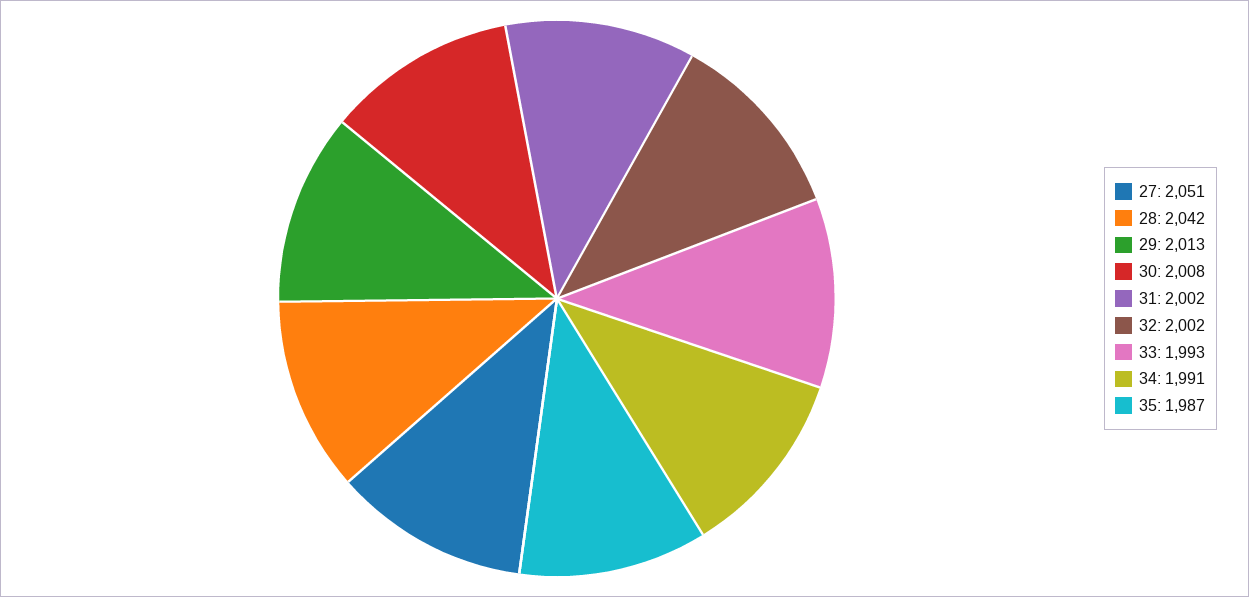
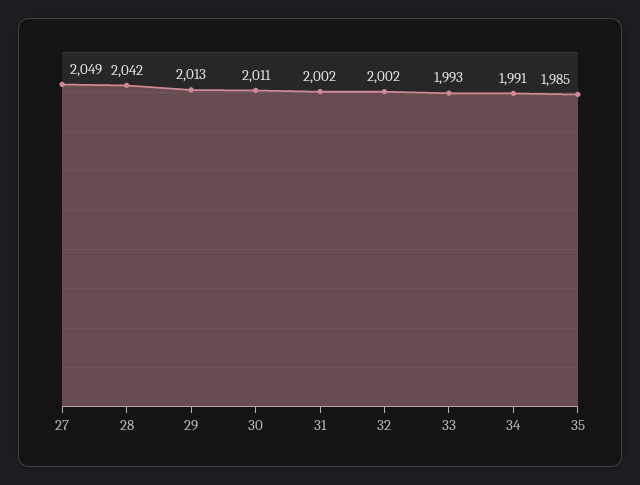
27: 2051 -> 2049
30: 2008 -> 2011
35: 1987 -> 1985

